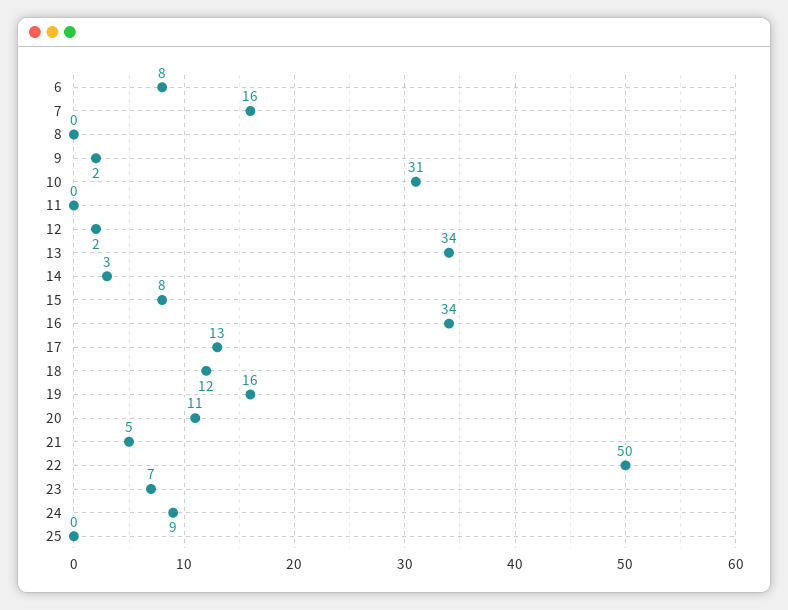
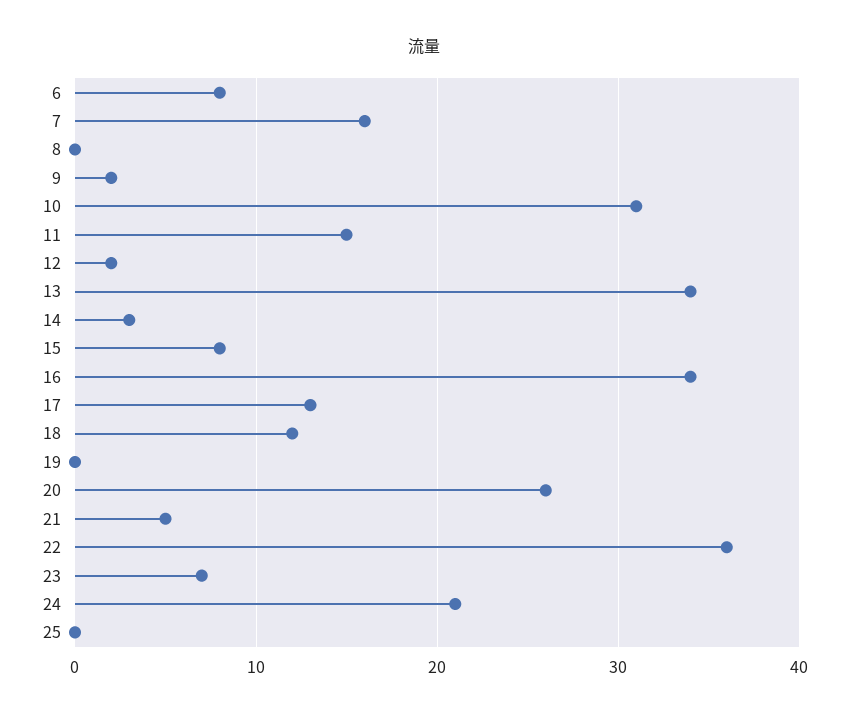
11: 0 -> 15
19: 16 -> 0
20: 11 -> 26
22: 50 -> 36
24: 9 -> 21

